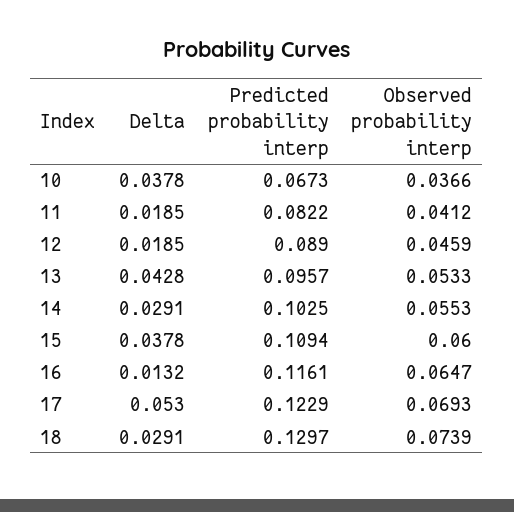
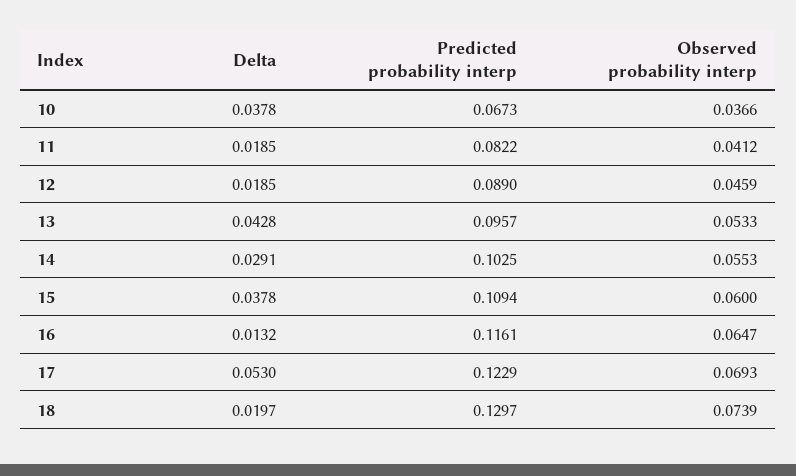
Delta, 18: 0.0291 -> 0.0197

